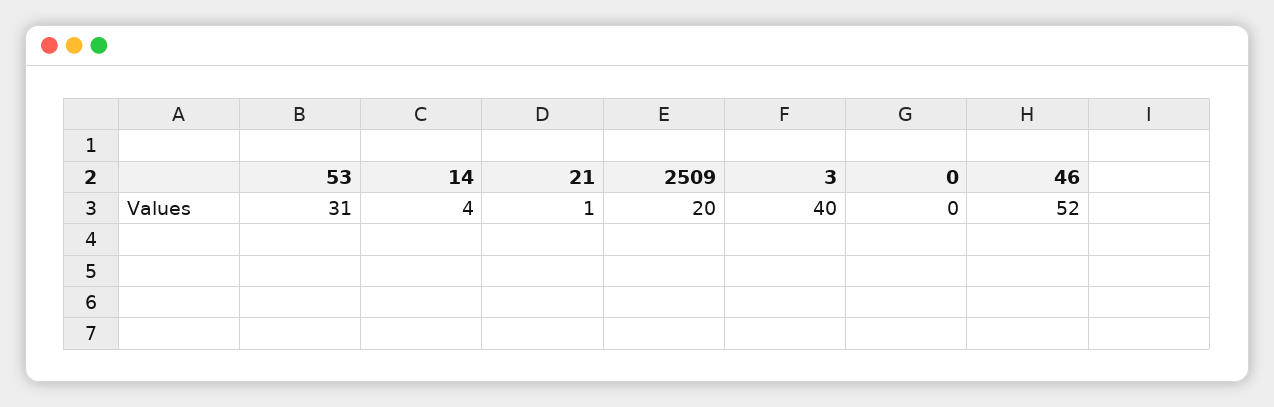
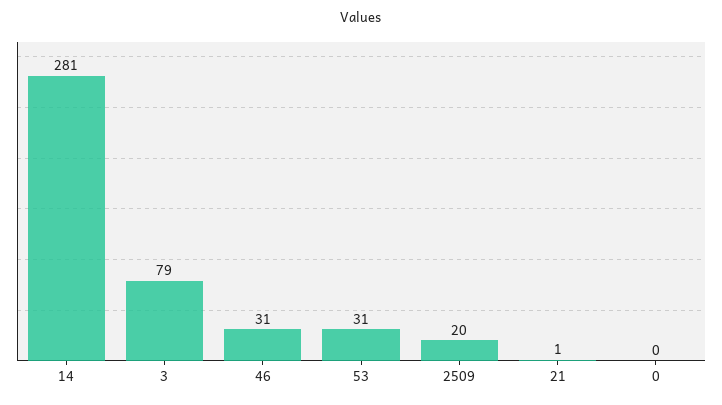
14: 4 -> 281
3: 40 -> 79
46: 52 -> 31

